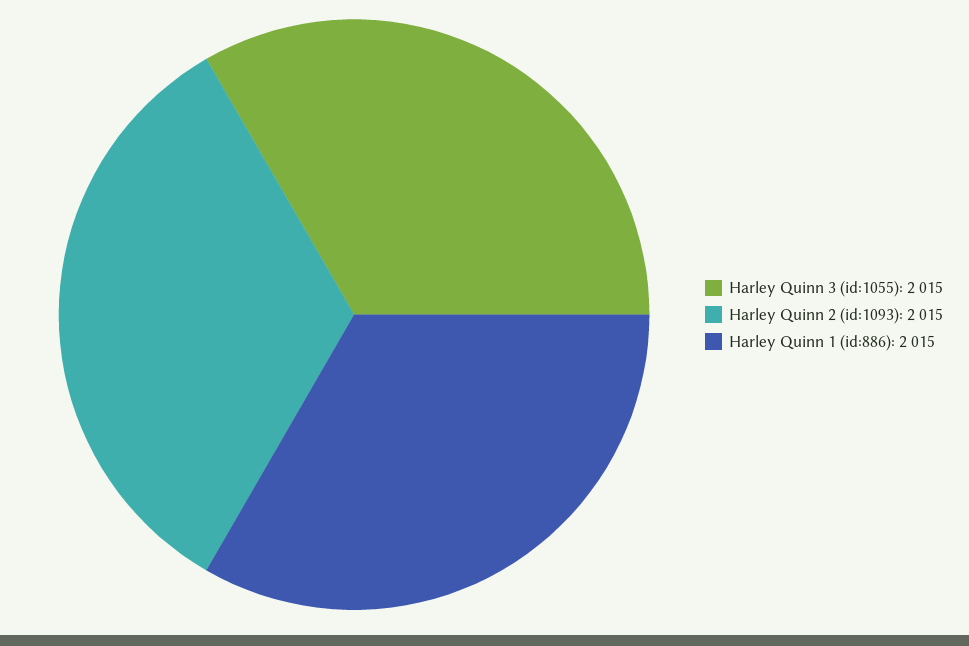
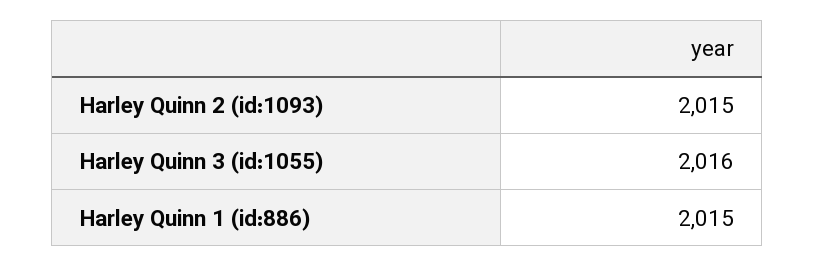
Harley Quinn 3 (id:1055): 2015 -> 2016

